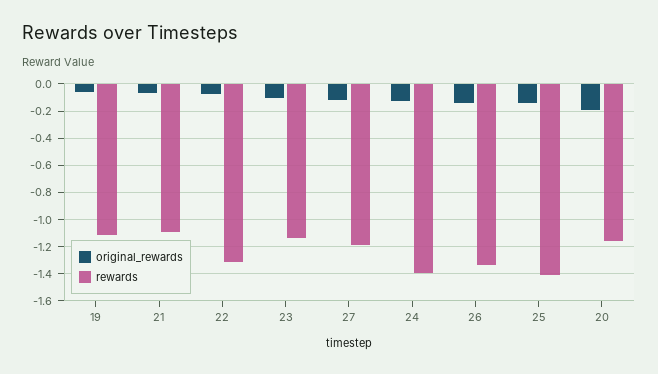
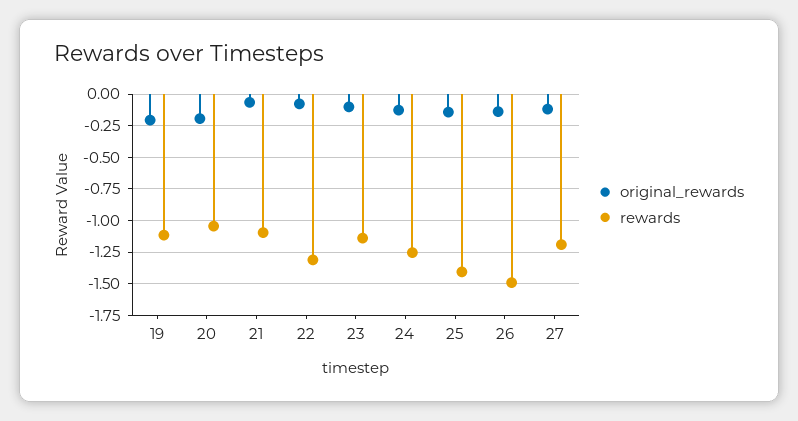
original_rewards, 19: -0.05 -> -0.2
rewards, 24: -1.4 -> -1.25
rewards, 26: -1.35 -> -1.5
rewards, 20: -1.15 -> -1.05

